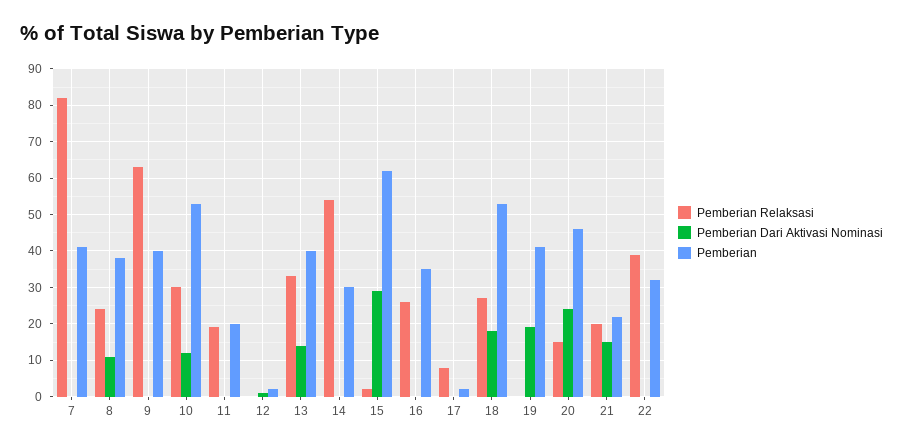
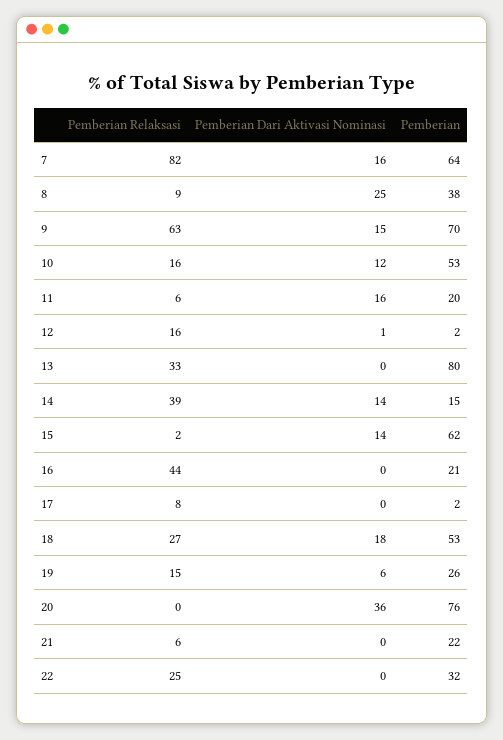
Pemberian Dari Aktivasi Nominasi, 7: 0 -> 16
Pemberian, 7: 40 -> 64
Pemberian Relaksasi, 8: 25 -> 9
Pemberian Dari Aktivasi Nominasi, 8: 10 -> 25
Pemberian Dari Aktivasi Nominasi, 9: 0 -> 15
Pemberian, 9: 40 -> 70
Pemberian Relaksasi, 10: 30 -> 16
Pemberian Relaksasi, 11: 20 -> 6
Pemberian Dari Aktivasi Nominasi, 11: 0 -> 16
Pemberian Relaksasi, 12: 0 -> 16
Pemberian Dari Aktivasi Nominasi, 13: 15 -> 0
Pemberian, 13: 40 -> 80
Pemberian Relaksasi, 14: 55 -> 39
Pemberian Dari Aktivasi Nominasi, 14: 0 -> 14
Pemberian, 14: 30 -> 15
Pemberian Dari Aktivasi Nominasi, 15: 30 -> 14
Pemberian Relaksasi, 16: 25 -> 44
Pemberian, 16: 35 -> 21
Pemberian Relaksasi, 19: 0 -> 15
Pemberian Dari Aktivasi Nominasi, 19: 20 -> 6
Pemberian, 19: 40 -> 26
Pemberian Relaksasi, 20: 15 -> 0
Pemberian Dari Aktivasi Nominasi, 20: 25 -> 36
Pemberian, 20: 45 -> 76
Pemberian Relaksasi, 21: 20 -> 6
Pemberian Dari Aktivasi Nominasi, 21: 15 -> 0
Pemberian Relaksasi, 22: 40 -> 25

